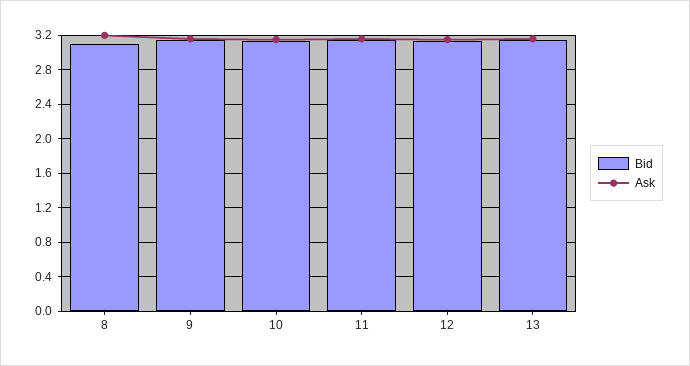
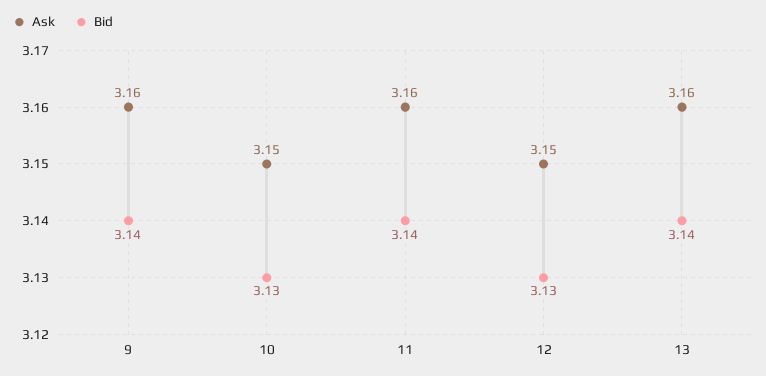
Bid, 8: 3.1 -> none
Ask, 8: 3.2 -> none

